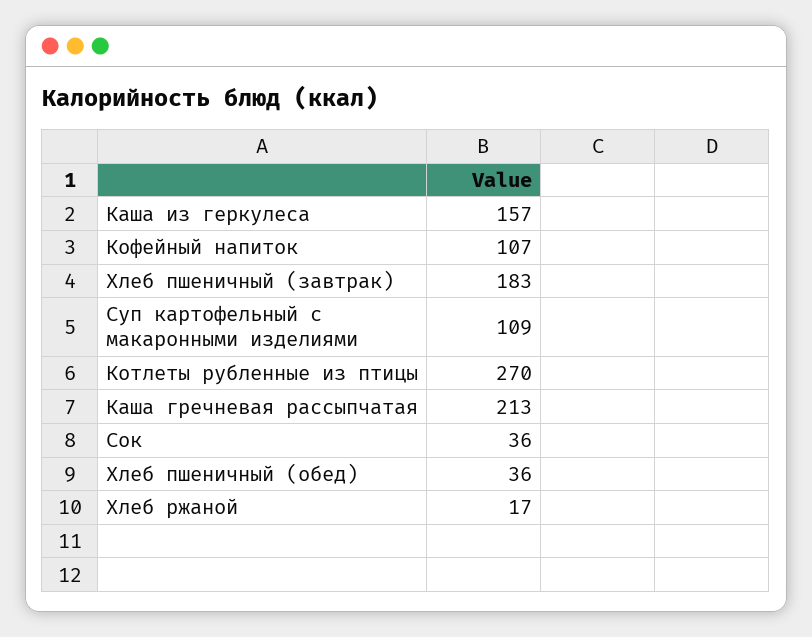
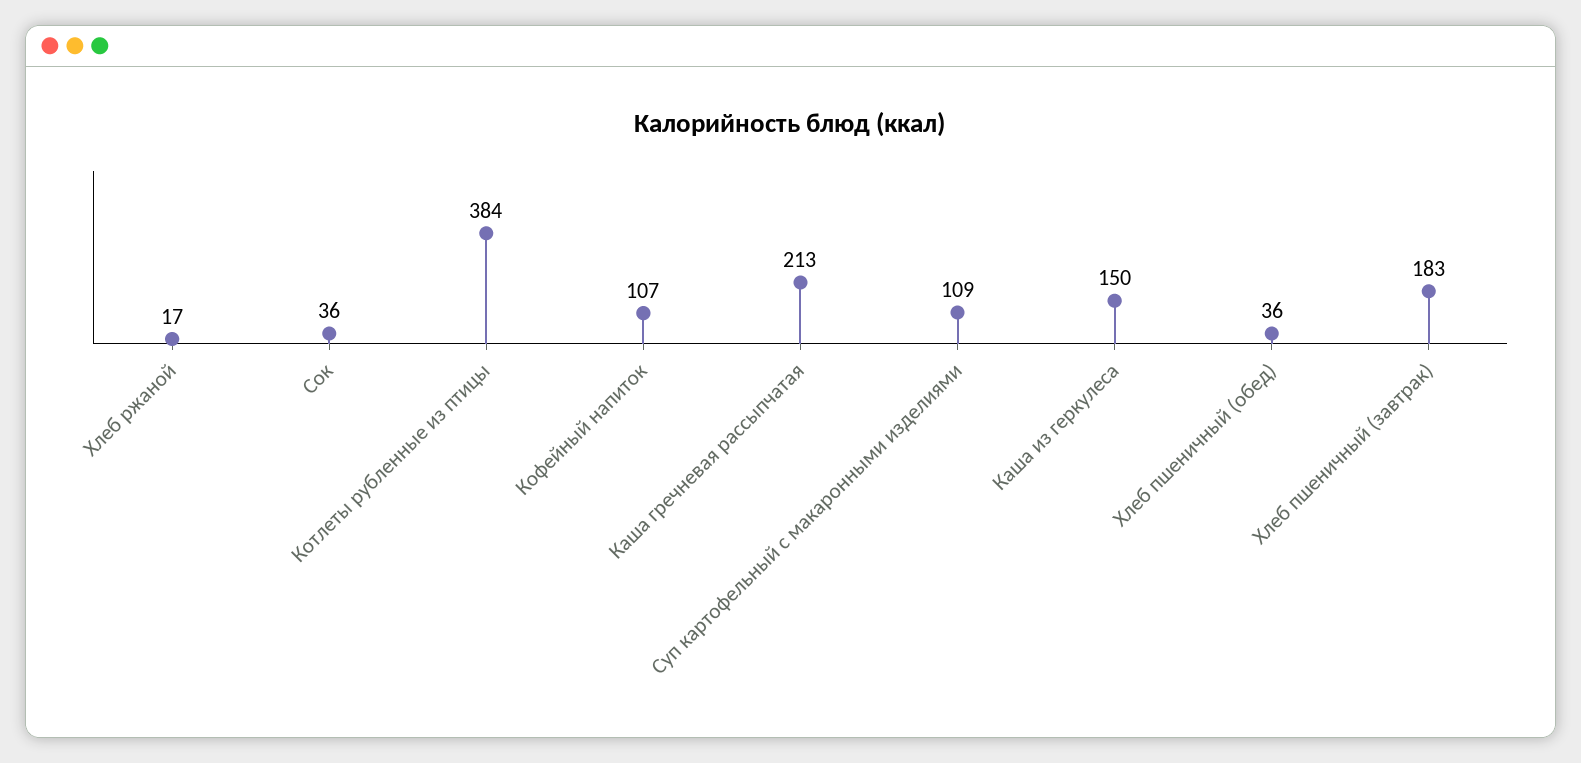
Каша из геркулеса: 157 -> 150
Котлеты рубленные из птицы: 270 -> 384

